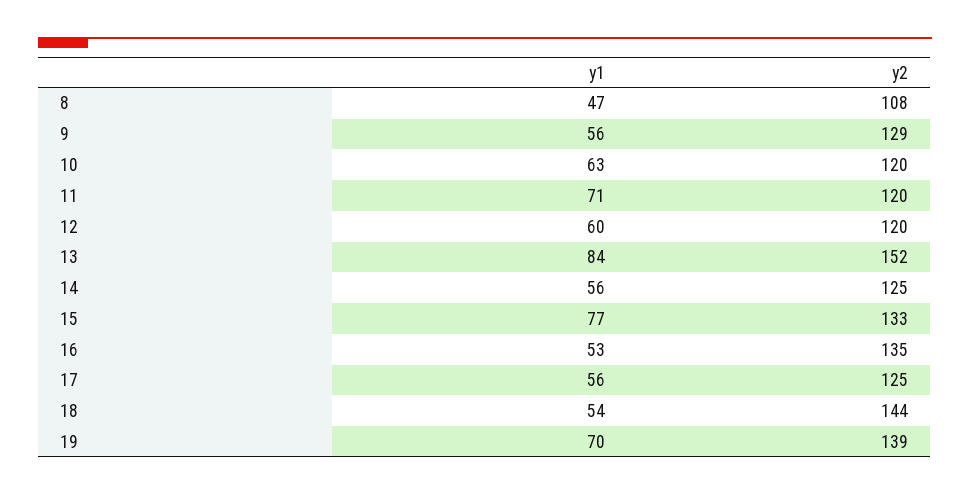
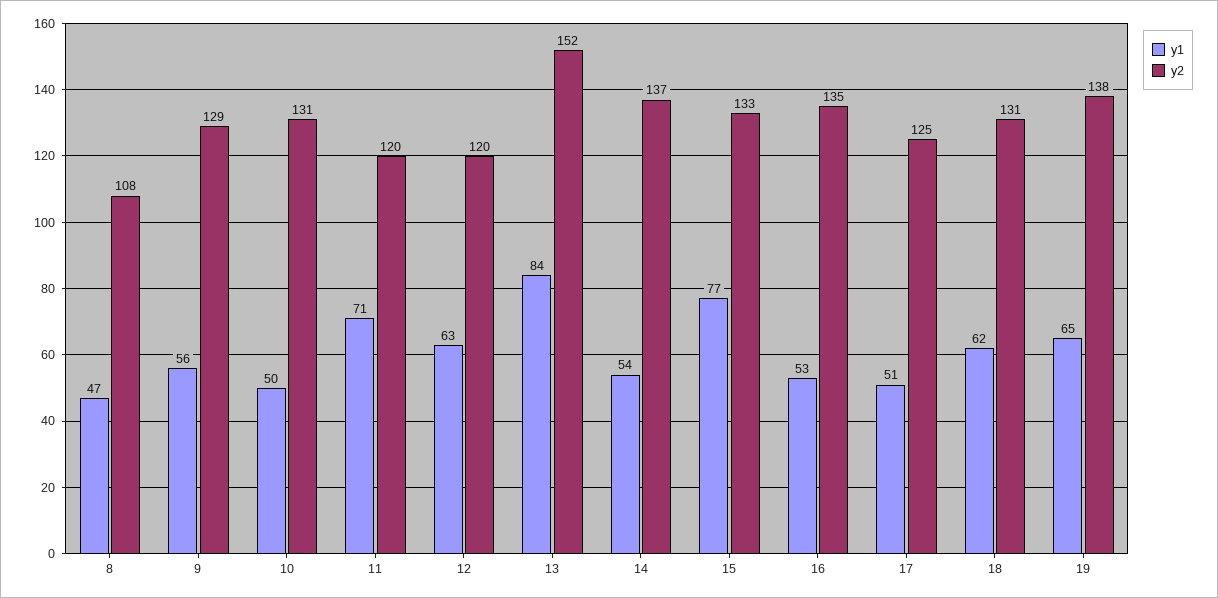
y1, 10: 63 -> 50
y2, 10: 120 -> 131
y1, 12: 60 -> 63
y1, 14: 56 -> 54
y2, 14: 125 -> 137
y1, 17: 56 -> 51
y1, 18: 54 -> 62
y2, 18: 144 -> 131
y1, 19: 70 -> 65
y2, 19: 139 -> 138

